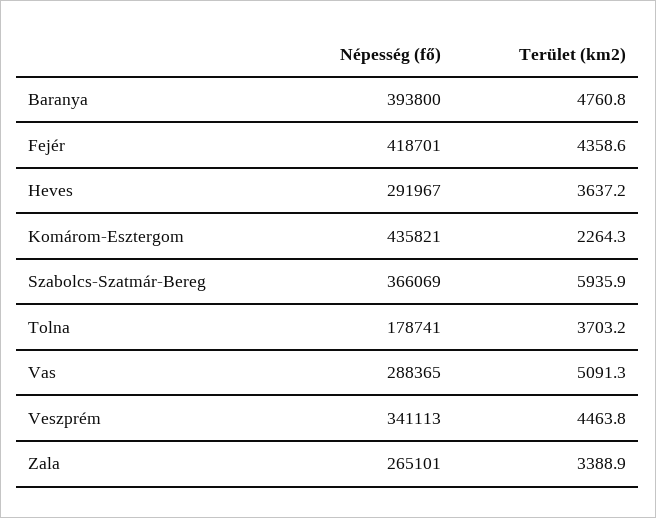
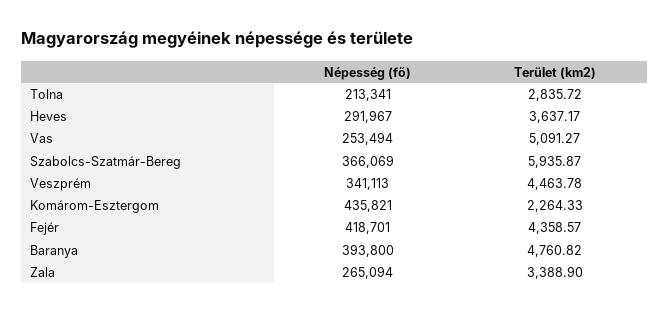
Népesség (fő), Tolna: 178741 -> 213341
Terület (km2), Tolna: 3703.2 -> 2835.72
Népesség (fő), Vas: 288365 -> 253494
Népesség (fő), Zala: 265101 -> 265094

